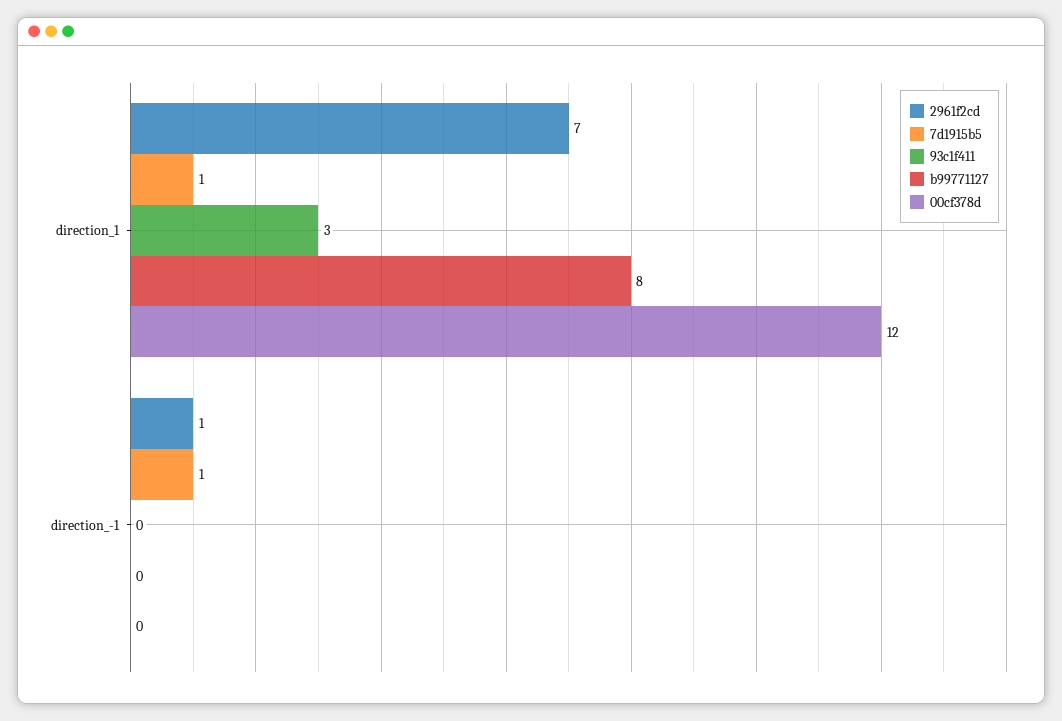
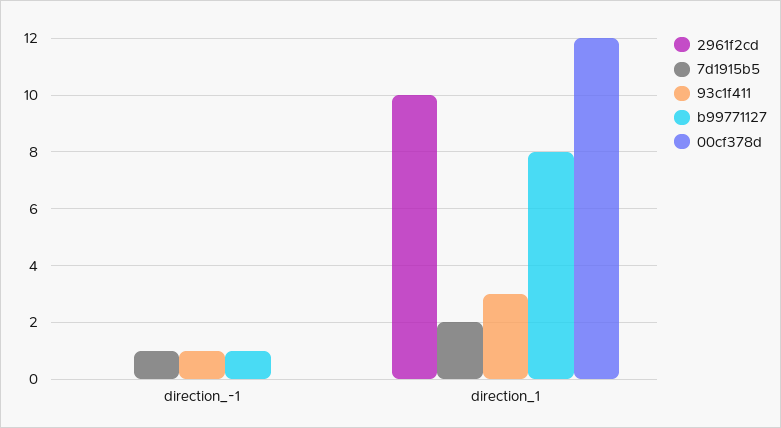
2961f2cd, direction_1: 7 -> 10
7d1915b5, direction_1: 1 -> 2
2961f2cd, direction_-1: 1 -> 0
93c1f411, direction_-1: 0 -> 1
b99771127, direction_-1: 0 -> 1

